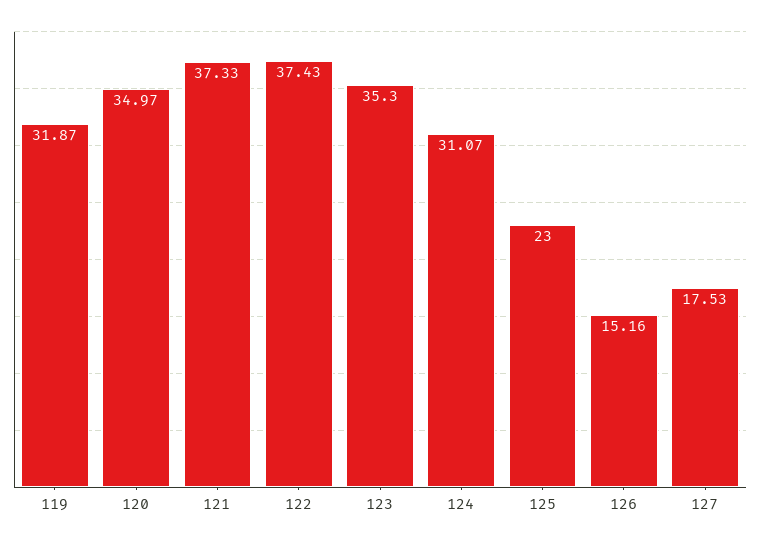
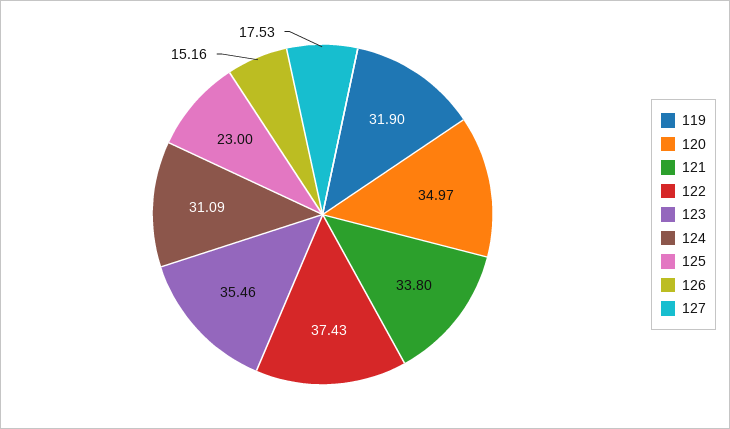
119: 31.87 -> 31.9
121: 37.33 -> 33.8
123: 35.3 -> 35.46
124: 31.07 -> 31.09

